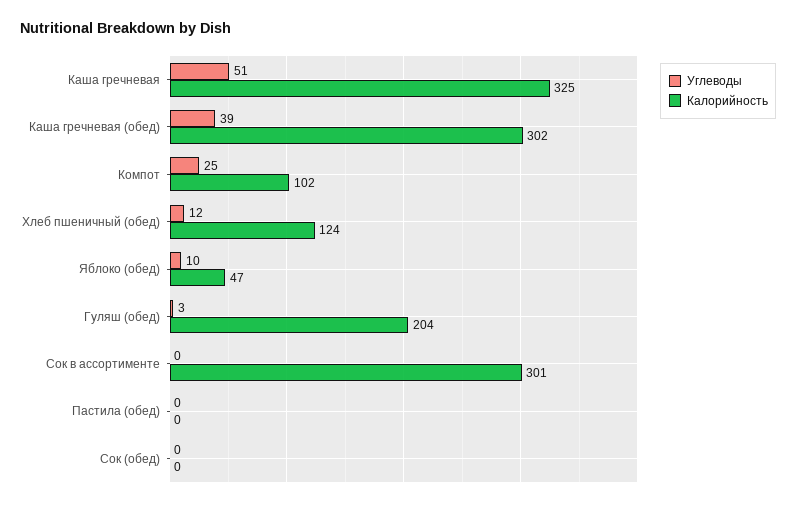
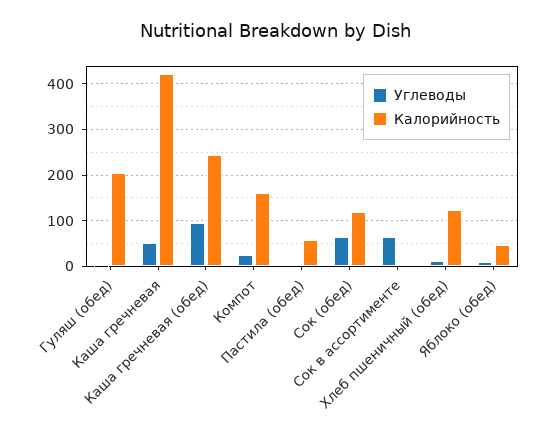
Калорийность, Каша гречневая: 325 -> 420
Углеводы, Каша гречневая (обед): 39 -> 100
Калорийность, Каша гречневая (обед): 302 -> 240
Калорийность, Компот: 102 -> 160
Углеводы, Сок в ассортименте: 0 -> 60
Калорийность, Сок в ассортименте: 301 -> 0
Калорийность, Пастила (обед): 0 -> 60
Углеводы, Сок (обед): 0 -> 60
Калорийность, Сок (обед): 0 -> 120

